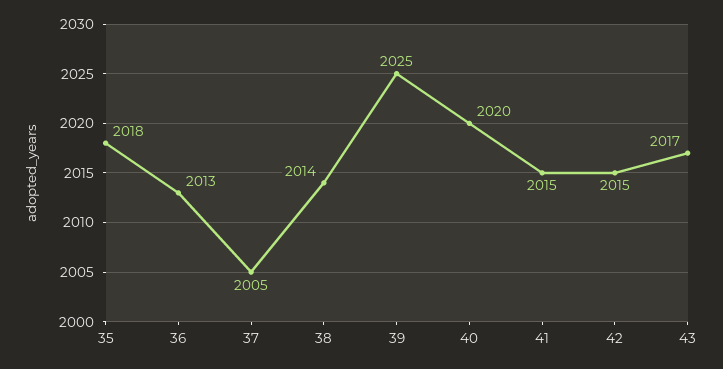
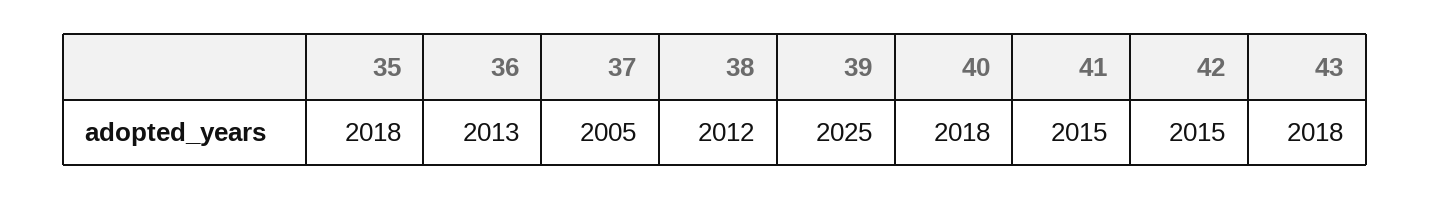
38: 2014 -> 2012
40: 2020 -> 2018
43: 2017 -> 2018

